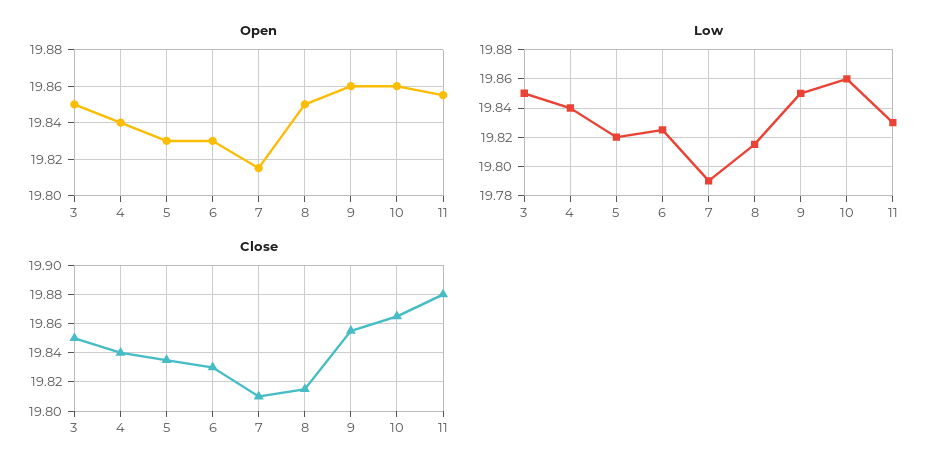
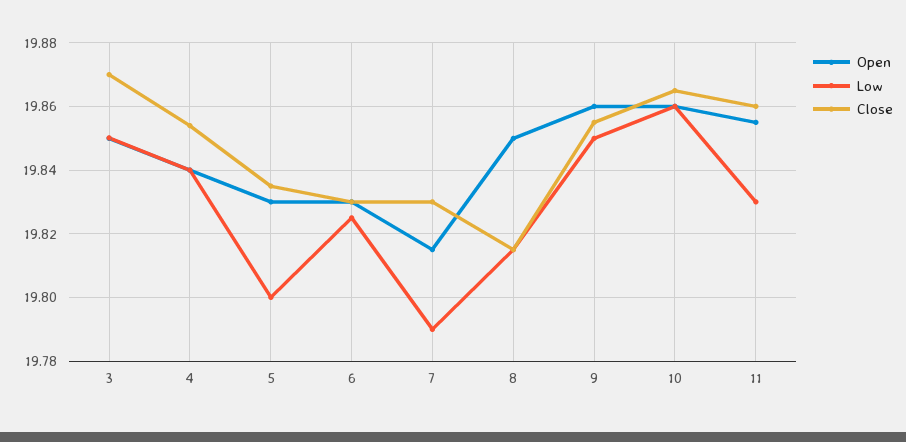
Low, 5: 19.82 -> 19.8
Close, 3: 19.85 -> 19.87
Close, 4: 19.84 -> 19.854
Close, 7: 19.81 -> 19.83
Close, 11: 19.88 -> 19.86

